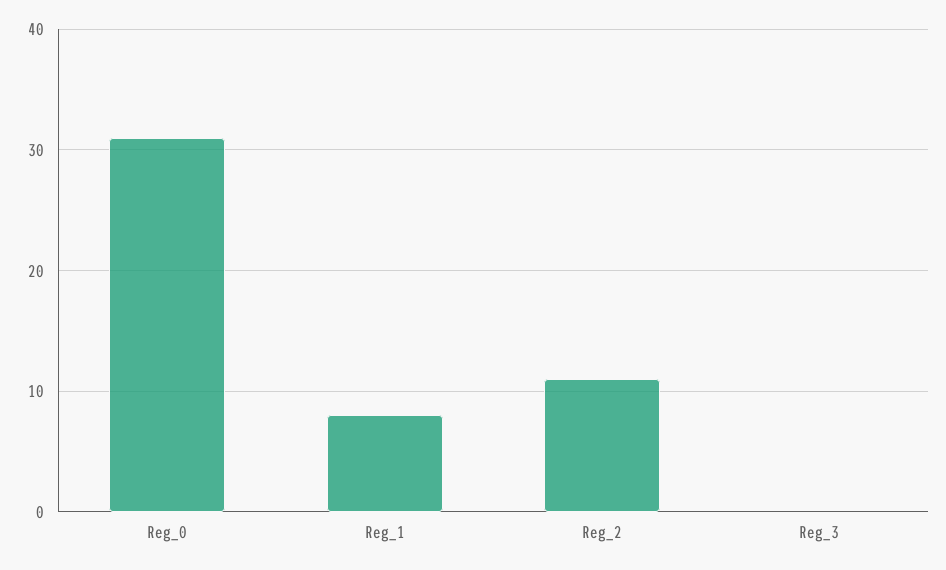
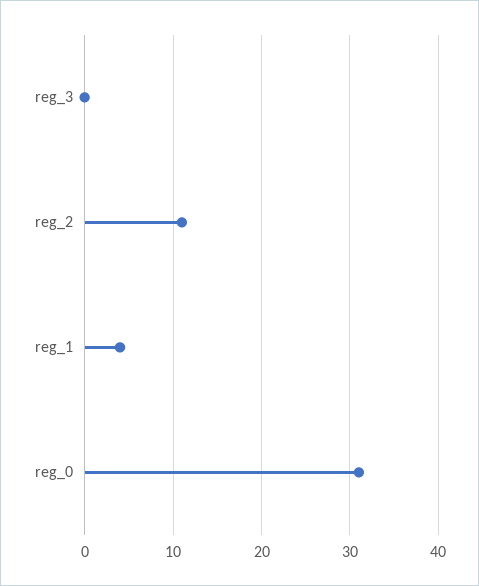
Reg_1: 8 -> 4

